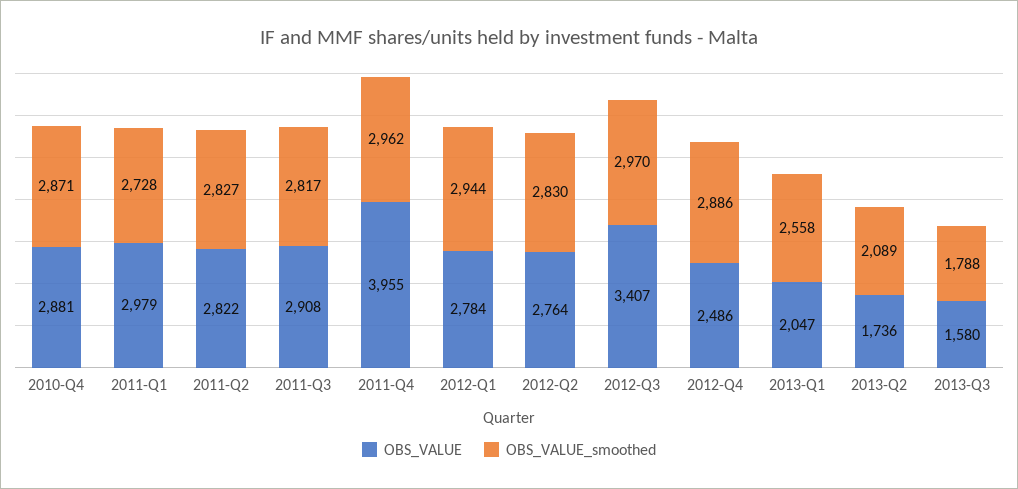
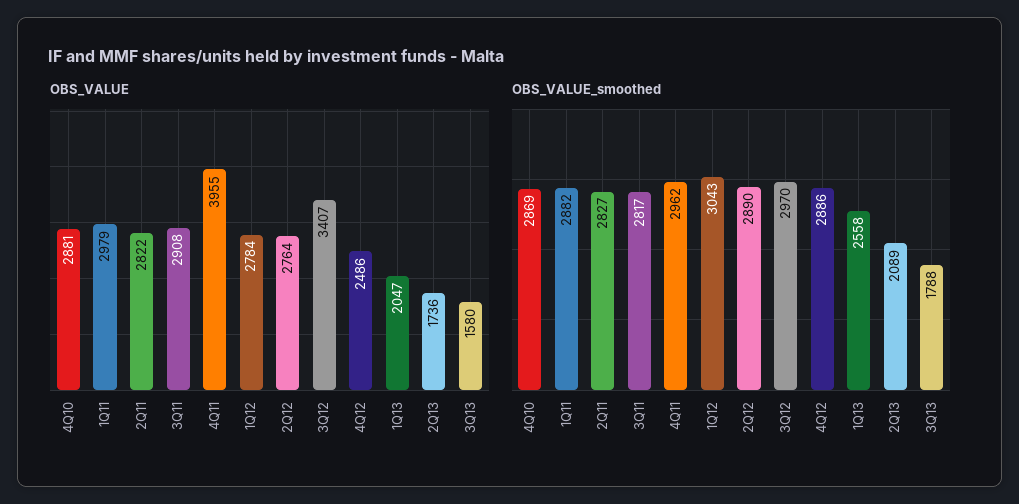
OBS_VALUE_smoothed, 2010-Q4: 2871 -> 2869
OBS_VALUE_smoothed, 2011-Q1: 2728 -> 2882
OBS_VALUE_smoothed, 2012-Q1: 2944 -> 3043
OBS_VALUE_smoothed, 2012-Q2: 2830 -> 2890

